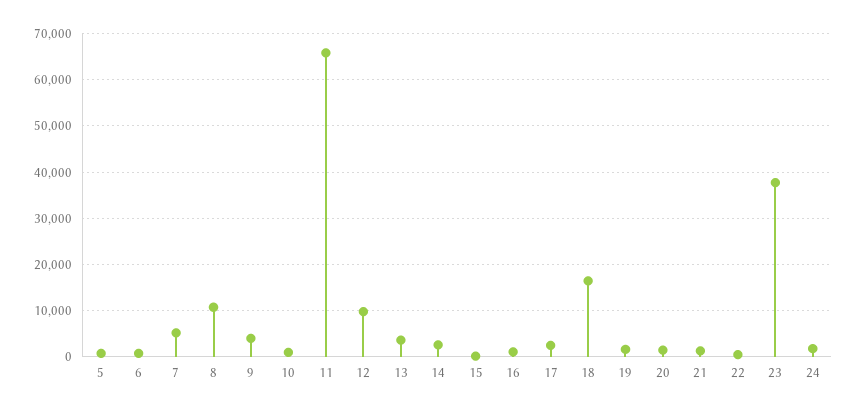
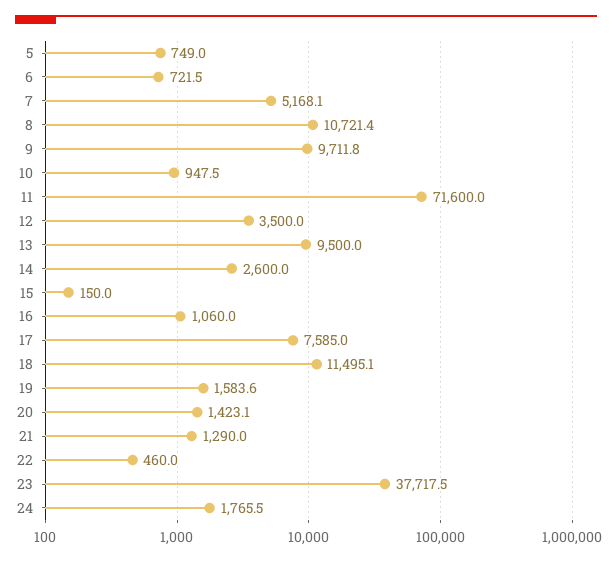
9: 4000 -> 9711.8
11: 66000 -> 71600
12: 10000 -> 3500
13: 4000 -> 9500
17: 2000 -> 7585
18: 16000 -> 11495.1

